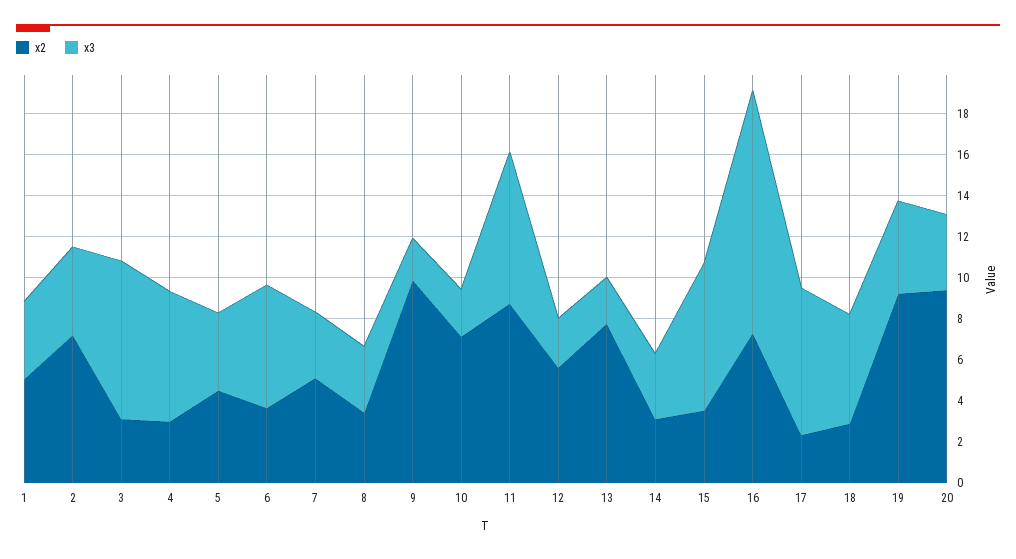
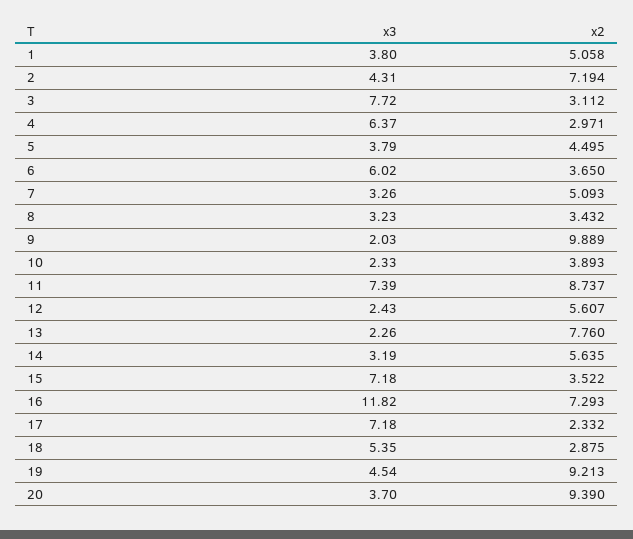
x2, 10: 7 -> 3.893
x2, 14: 3 -> 5.635

